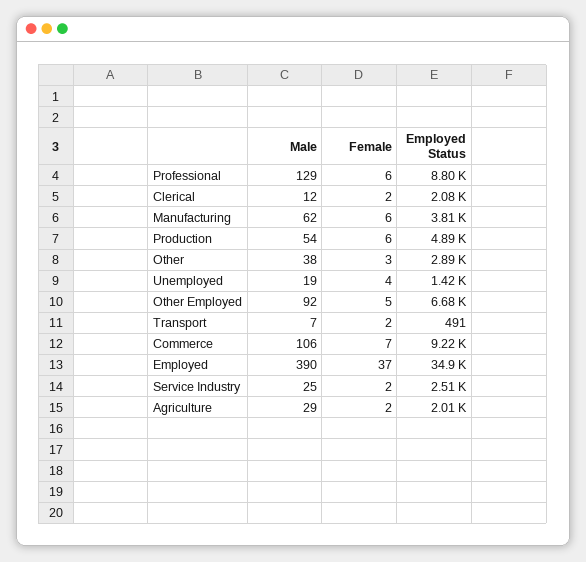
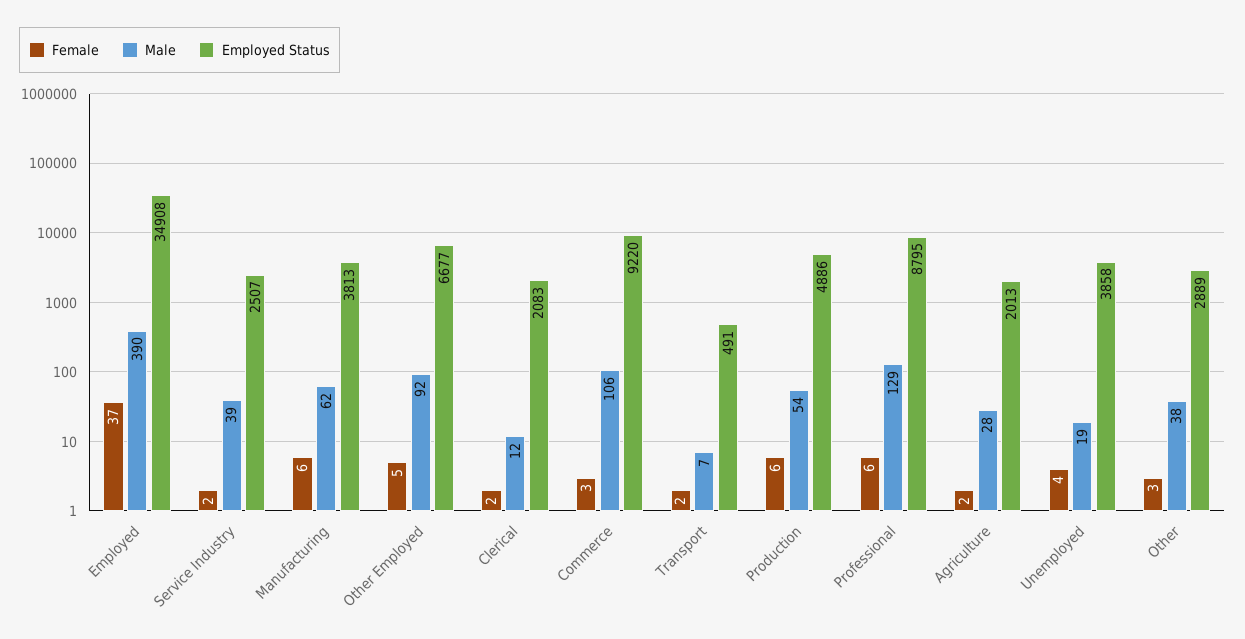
Employed Status, Unemployed: 1420 -> 3858
Female, Commerce: 7 -> 3
Male, Service Industry: 25 -> 39
Male, Agriculture: 29 -> 28

